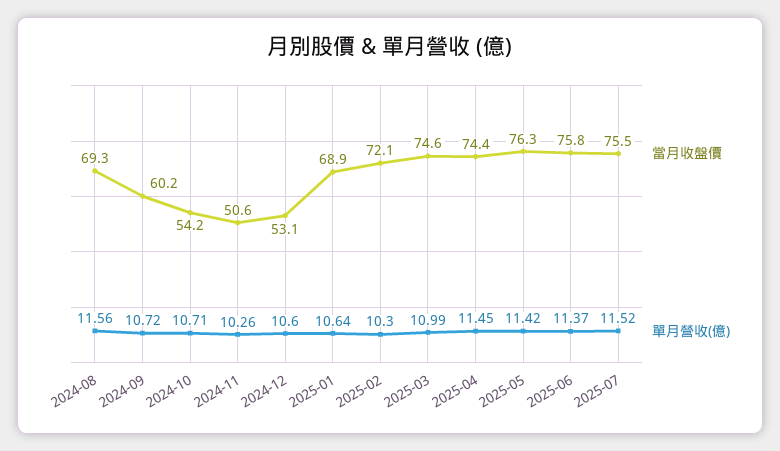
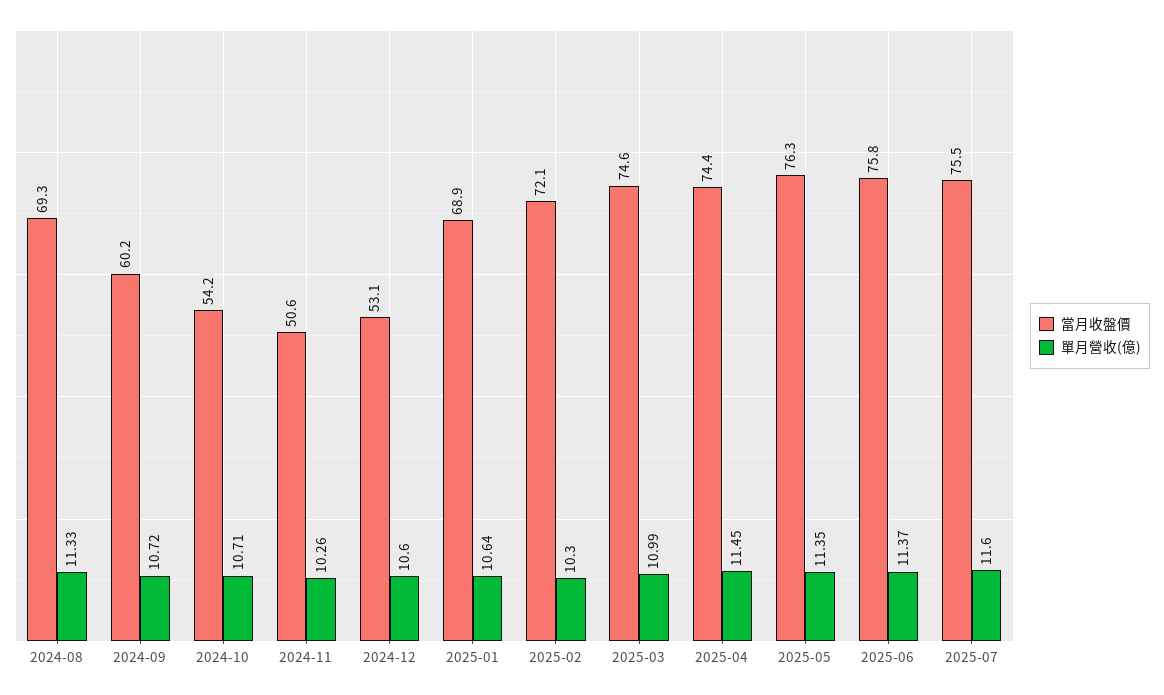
單月營收(億), 2024-08: 11.56 -> 11.33
單月營收(億), 2025-05: 11.42 -> 11.35
單月營收(億), 2025-07: 11.52 -> 11.6

